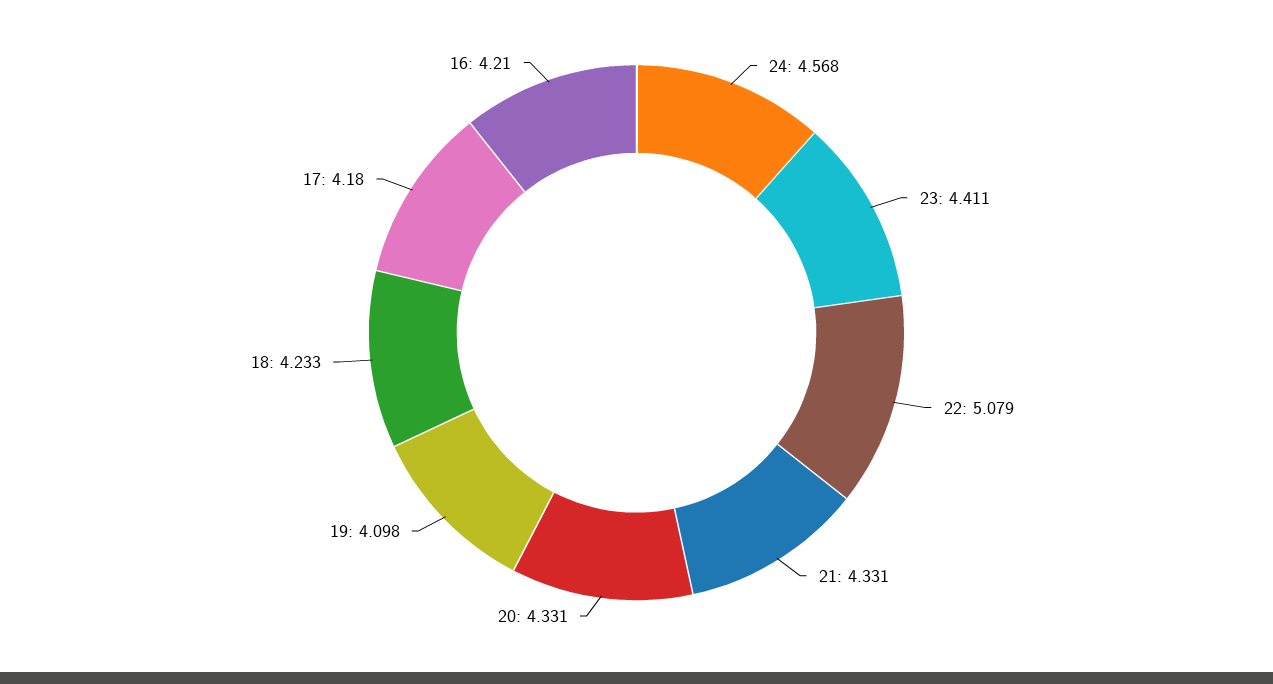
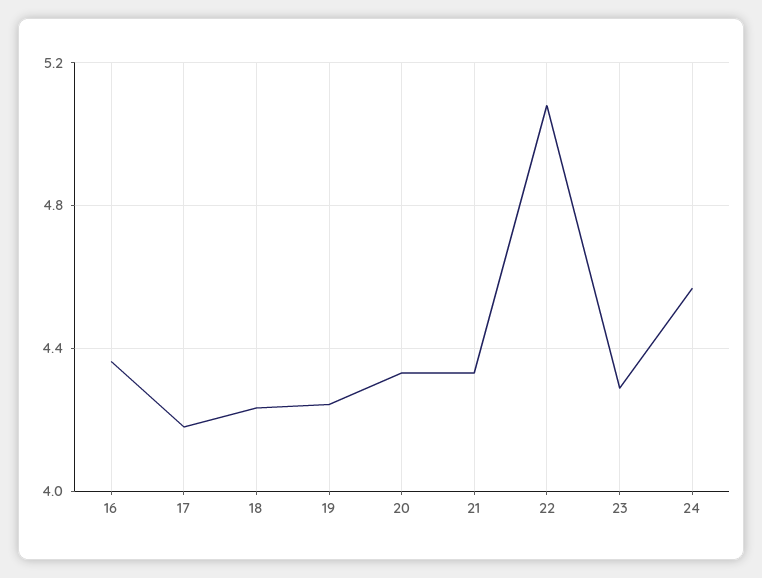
23: 4.411 -> 4.3
19: 4.098 -> 4.25
16: 4.21 -> 4.35

